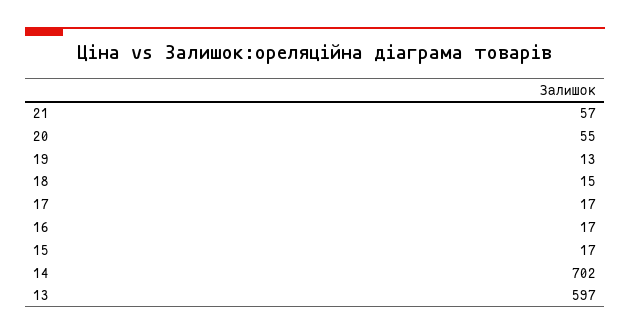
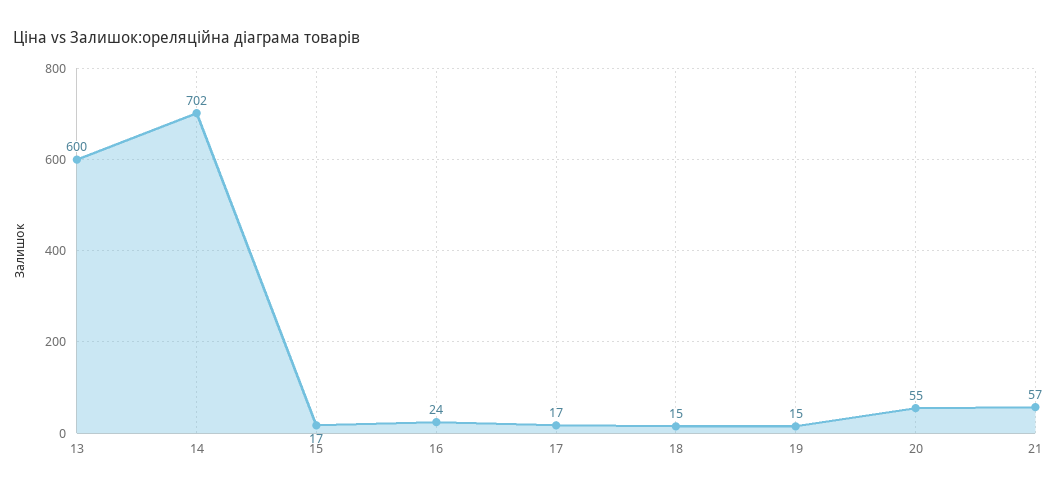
19: 13 -> 15
16: 17 -> 24
13: 597 -> 600

